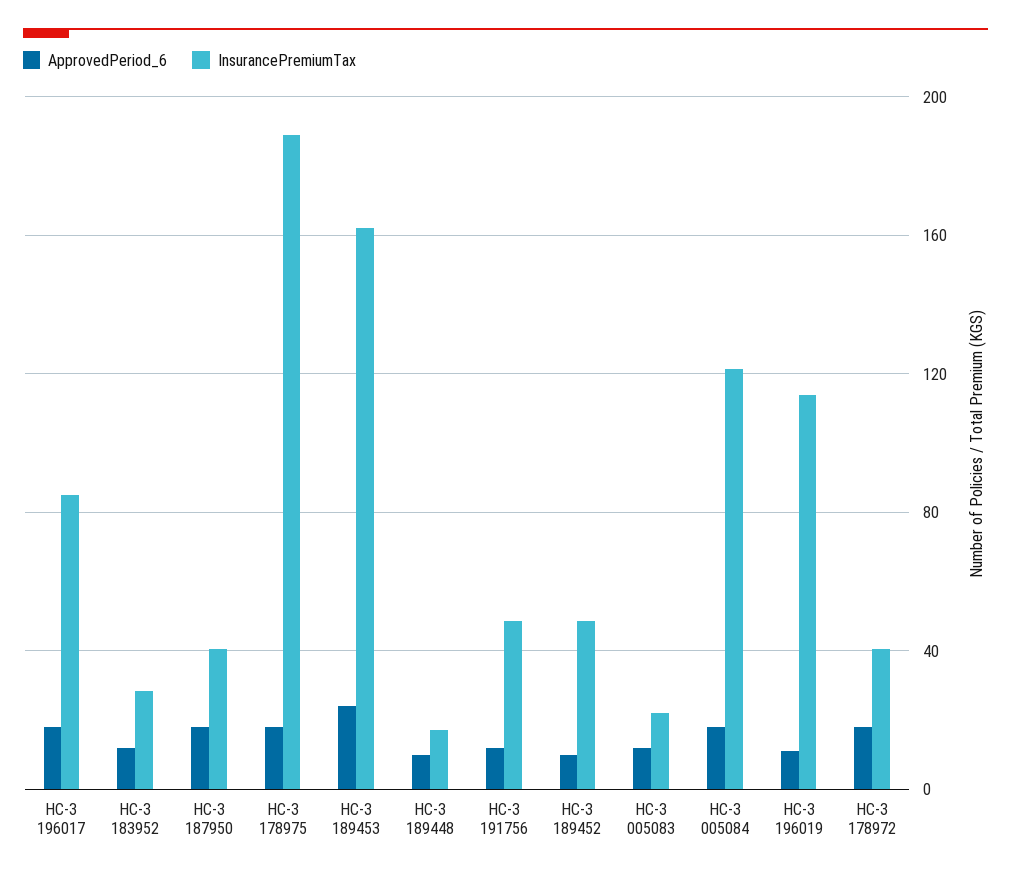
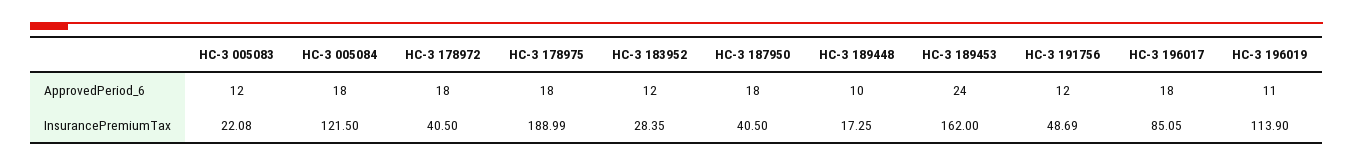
ApprovedPeriod_6, НС-З 189452: 10 -> none
InsurancePremiumTax, НС-З 189452: 50 -> none

